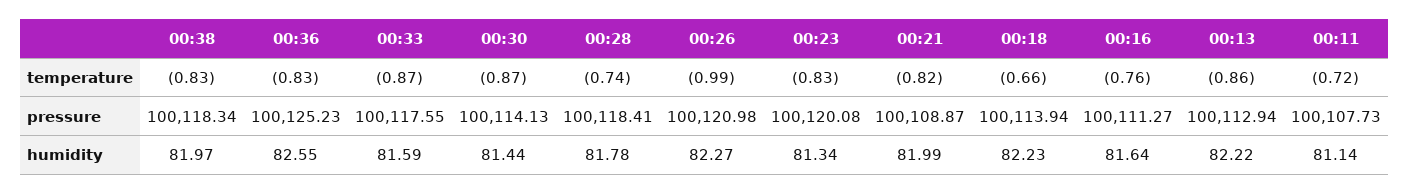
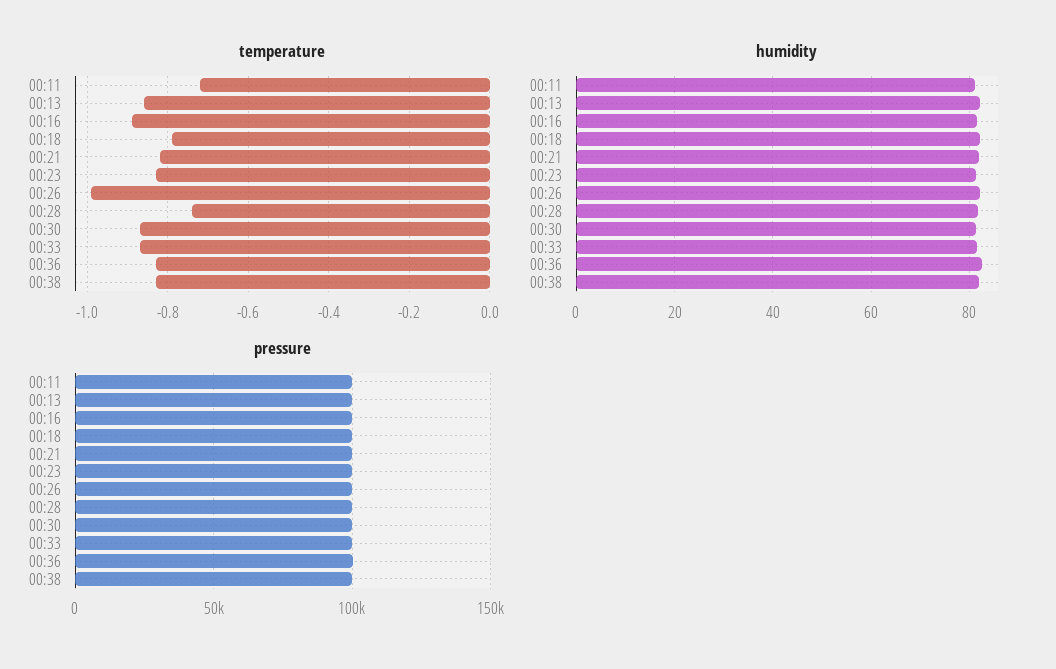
temperature, 00:18: -0.66 -> -0.8
temperature, 00:16: -0.76 -> -0.9

